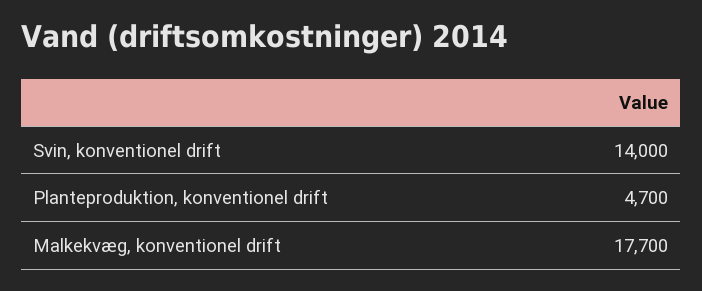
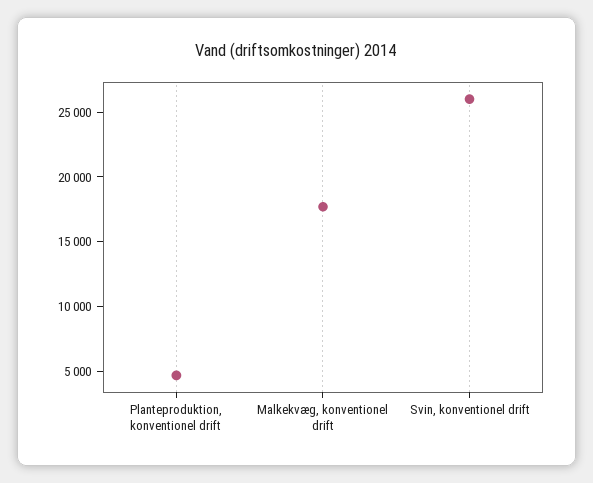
Svin, konventionel drift: 14000 -> 26000

